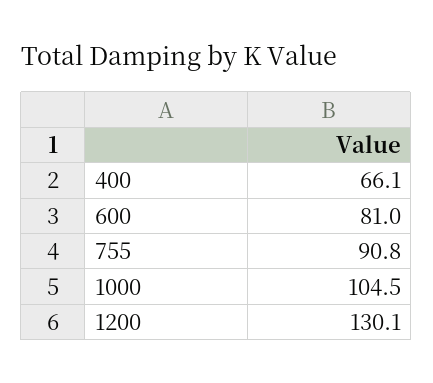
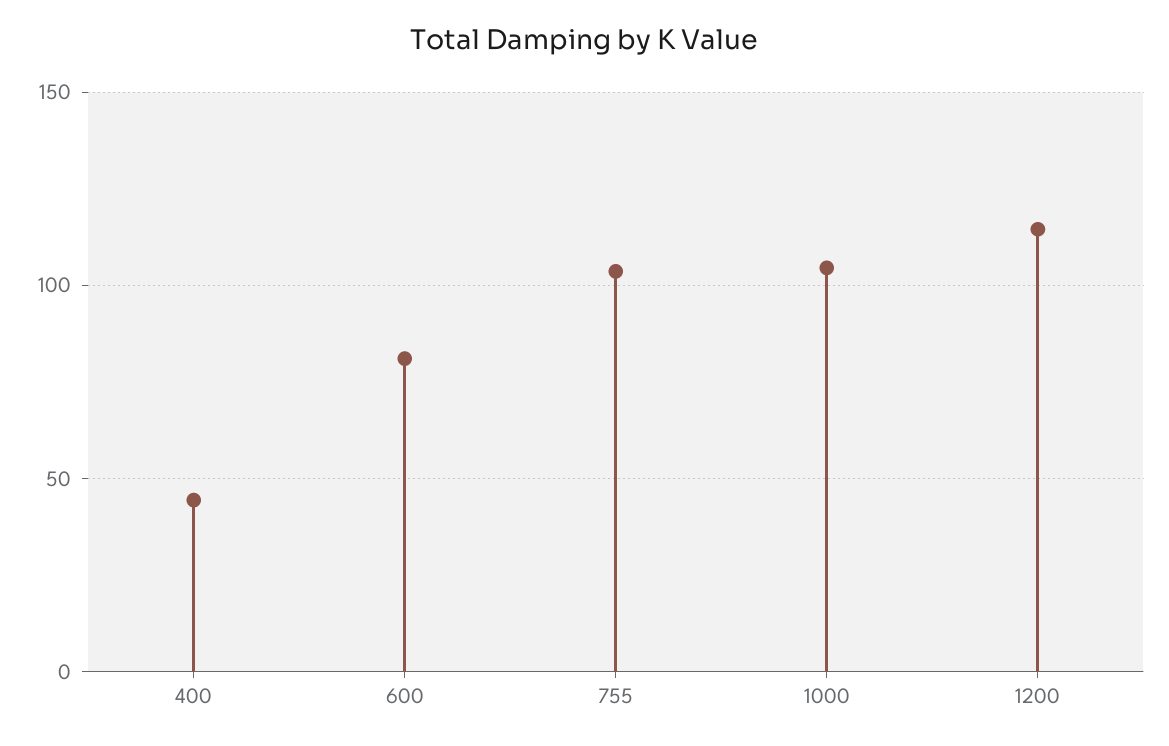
400: 66.1 -> 45
755: 90.8 -> 105
1200: 130.1 -> 115

